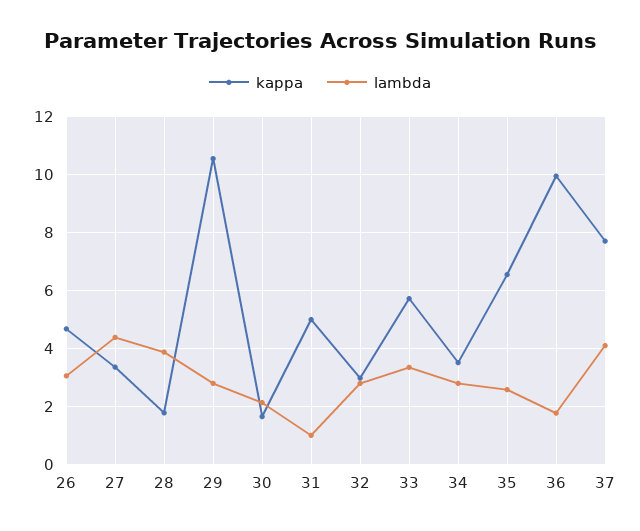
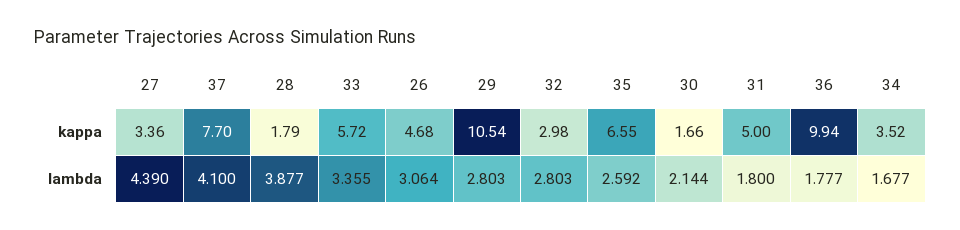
lambda, 31: 1 -> 1.8
lambda, 34: 2.75 -> 1.677

